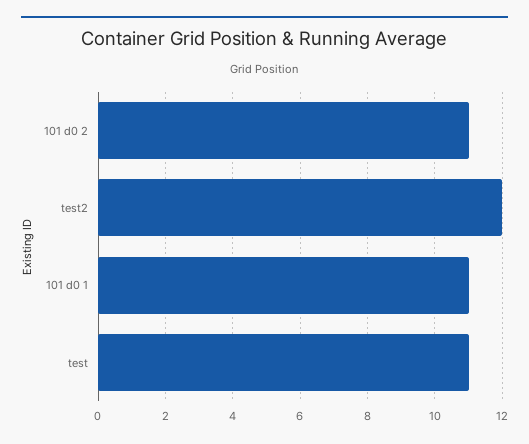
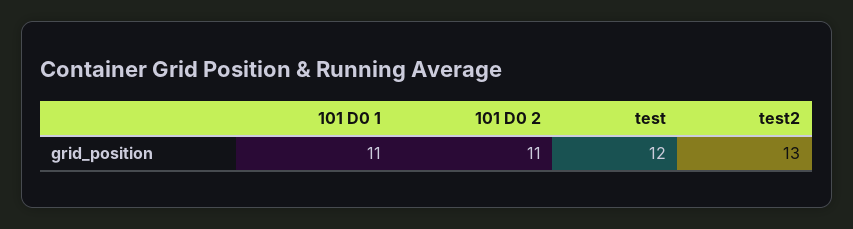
test2: 12 -> 13
test: 11 -> 12

